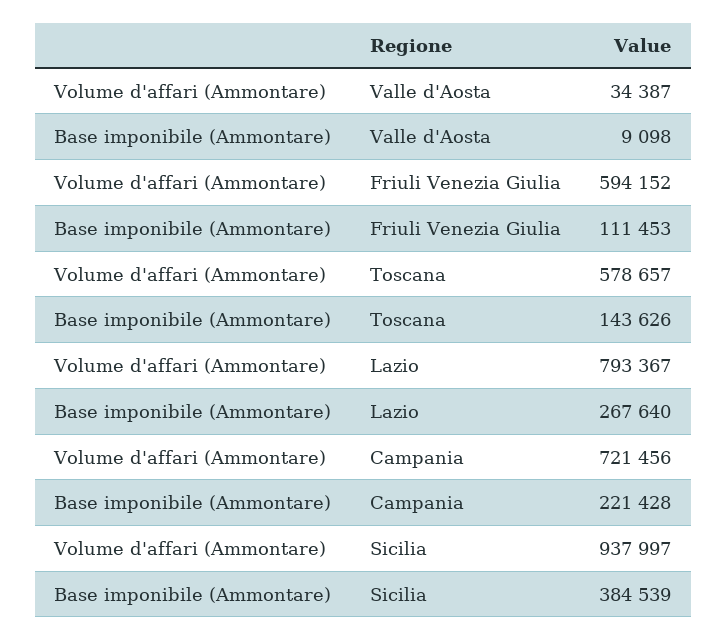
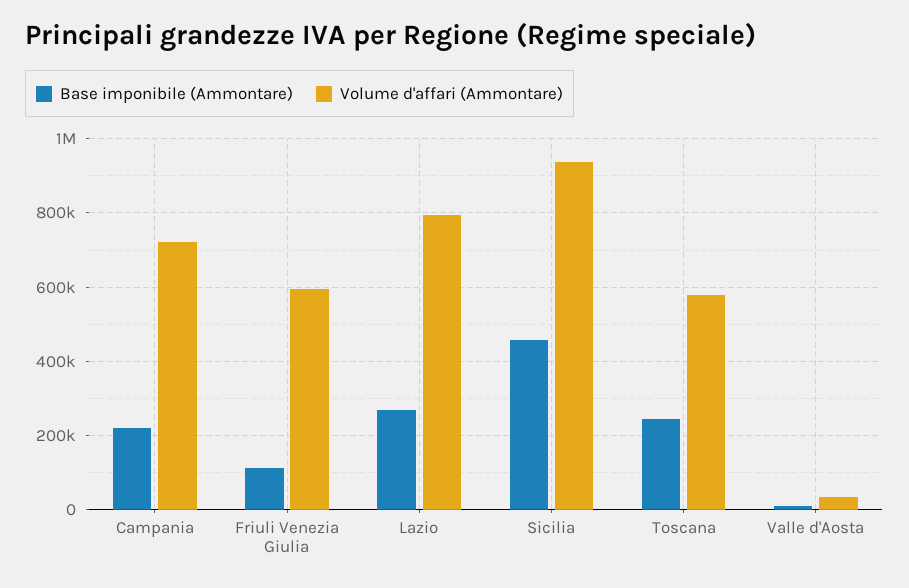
Base imponibile (Ammontare), Toscana: 143626 -> 240000
Base imponibile (Ammontare), Sicilia: 384539 -> 460000

